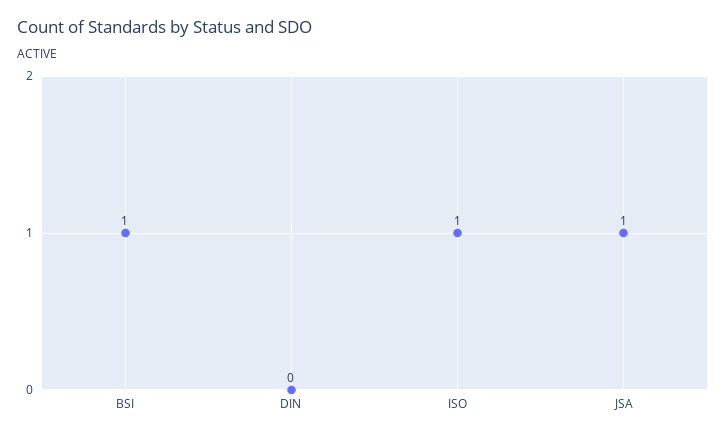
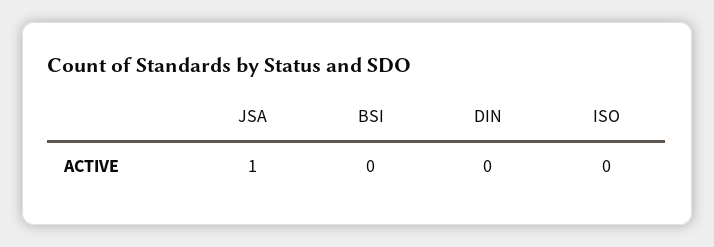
BSI: 1 -> 0
ISO: 1 -> 0

